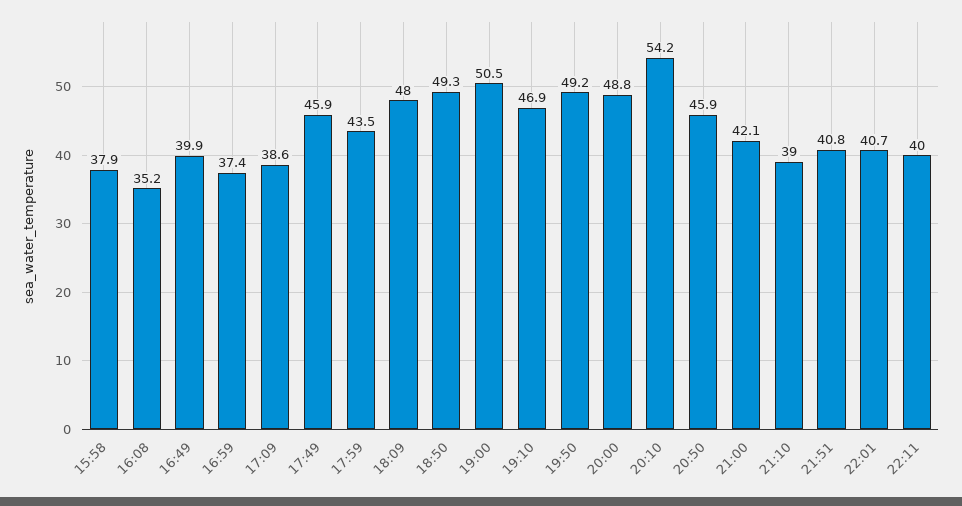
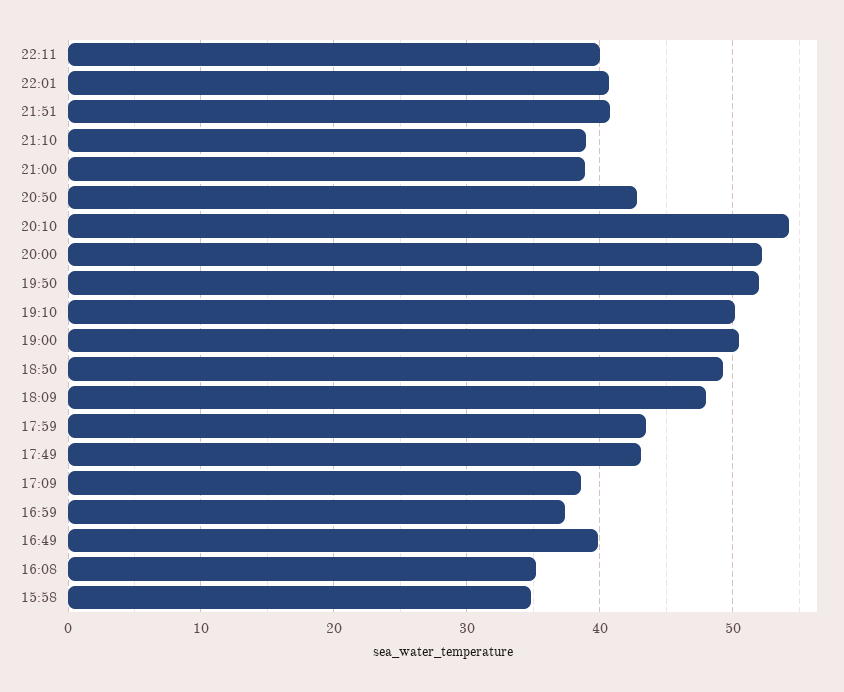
15:58: 37.9 -> 35
17:49: 45.9 -> 43
19:10: 46.9 -> 50
19:50: 49.2 -> 52
20:00: 48.8 -> 52
20:50: 45.9 -> 43
21:00: 42.1 -> 39

